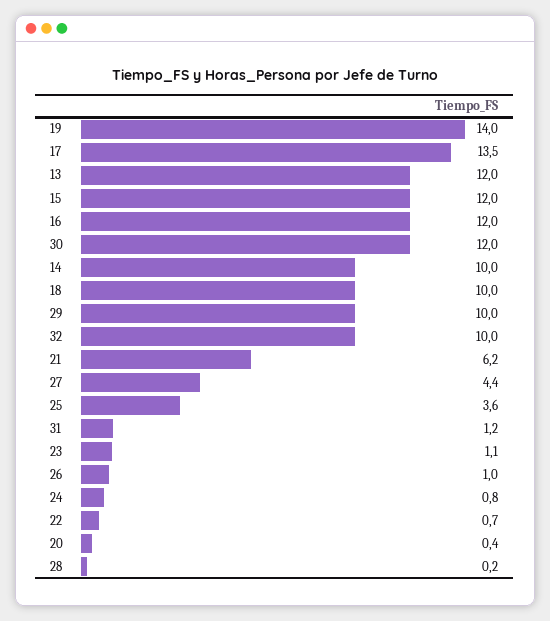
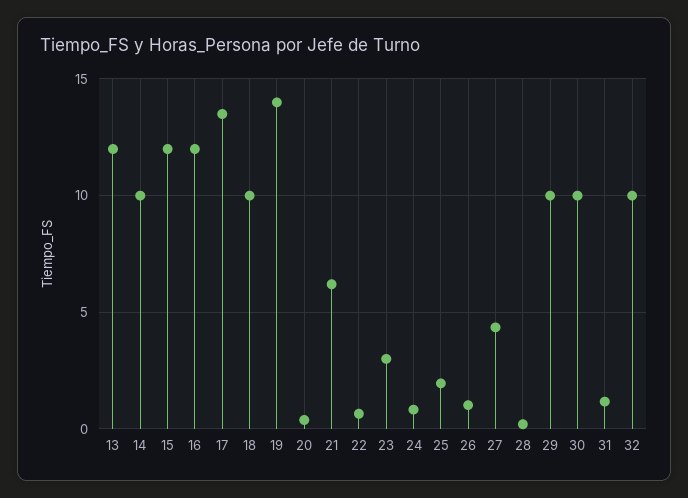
30: 12 -> 10
25: 3.6 -> 2
23: 1.1 -> 3

